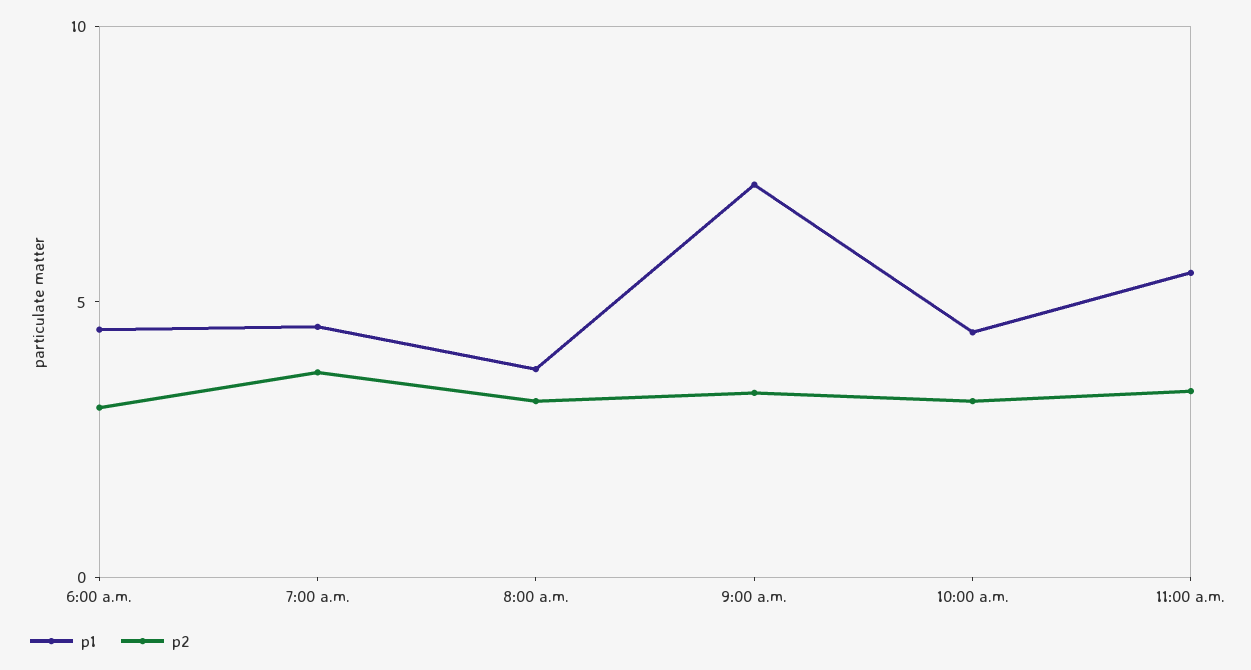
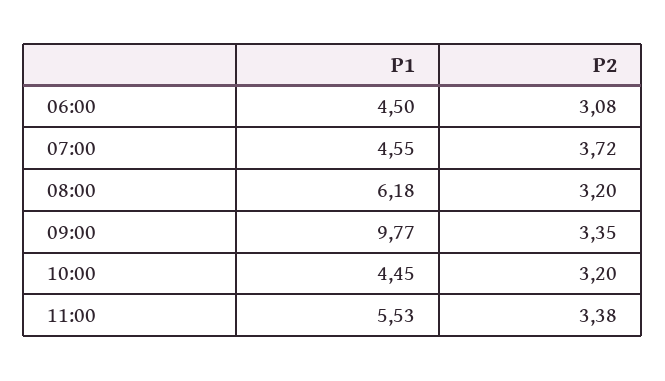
p1, 8:00 a.m.: 4 -> 6.18
p1, 9:00 a.m.: 7 -> 9.77

